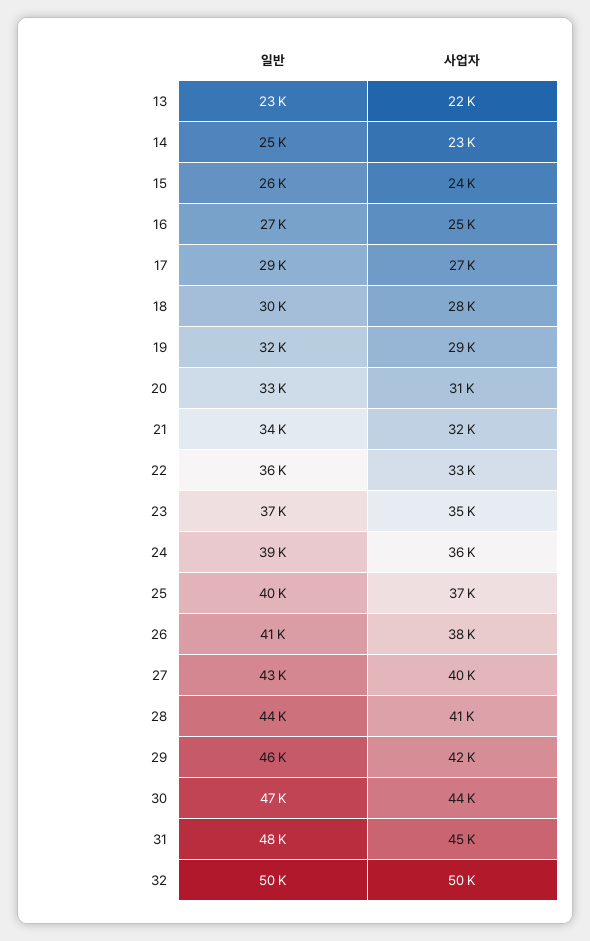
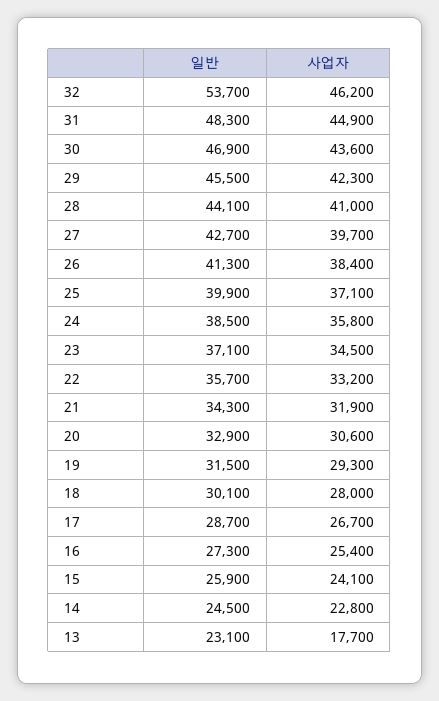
사업자, 13: 22000 -> 17700
일반, 32: 50000 -> 53700
사업자, 32: 50000 -> 46200

